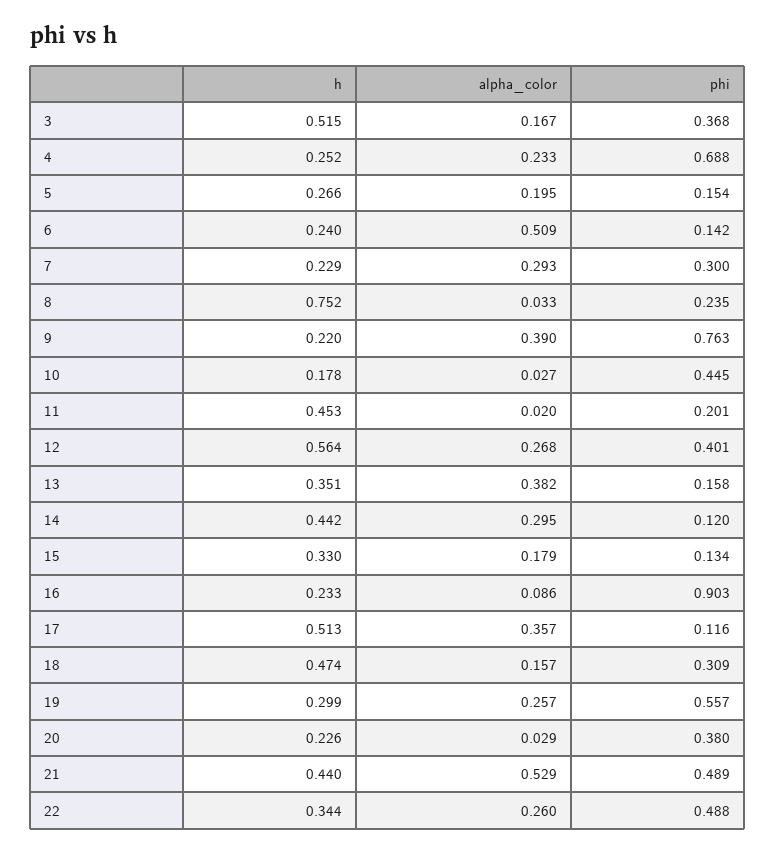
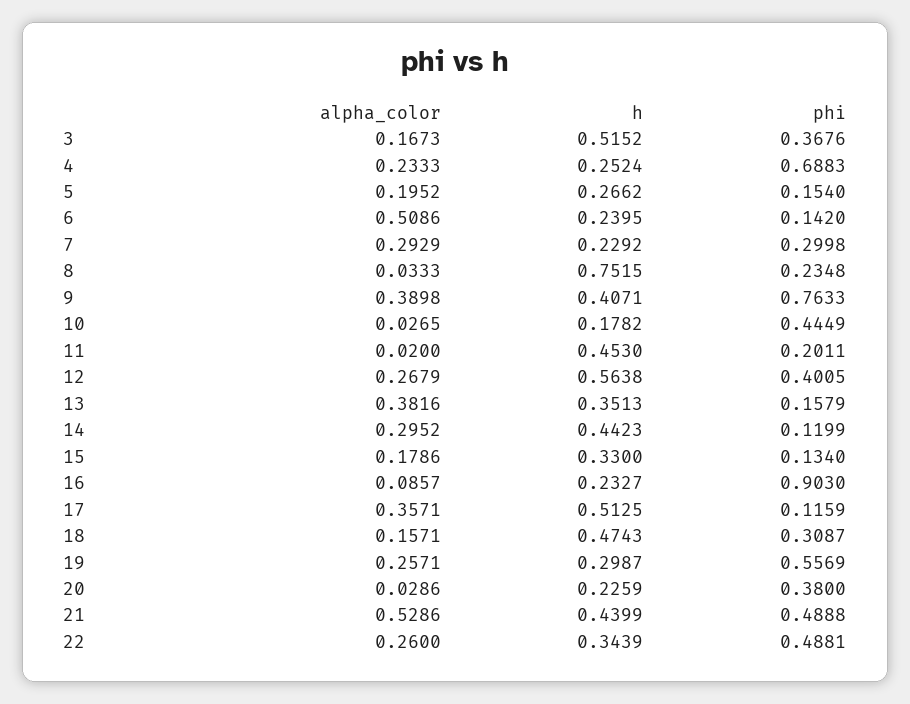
h, 9: 0.22 -> 0.4071

